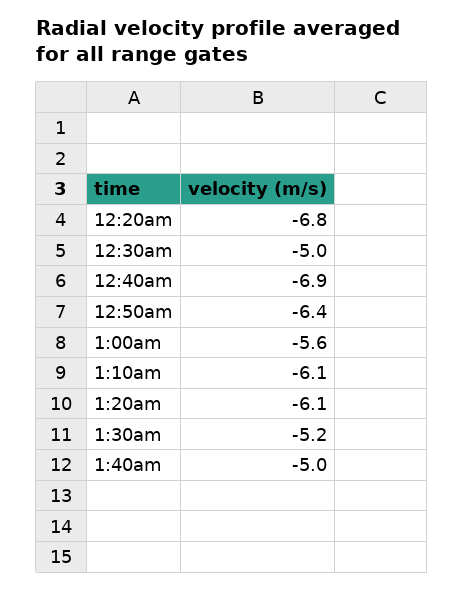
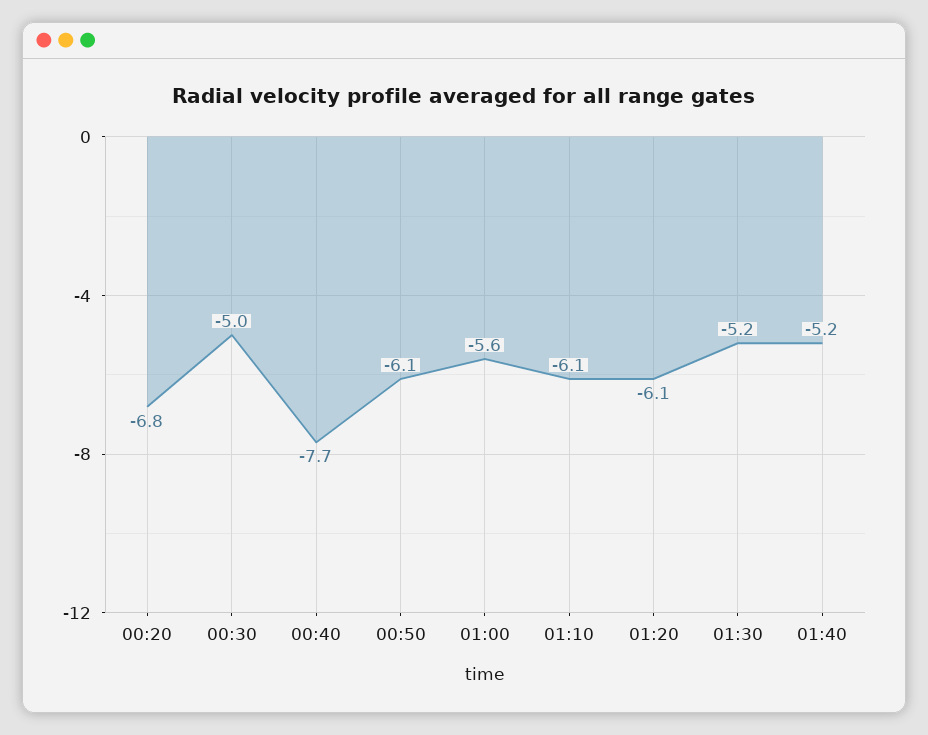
12:40am: -6.9 -> -7.7
12:50am: -6.4 -> -6.1
1:40am: -5 -> -5.2

